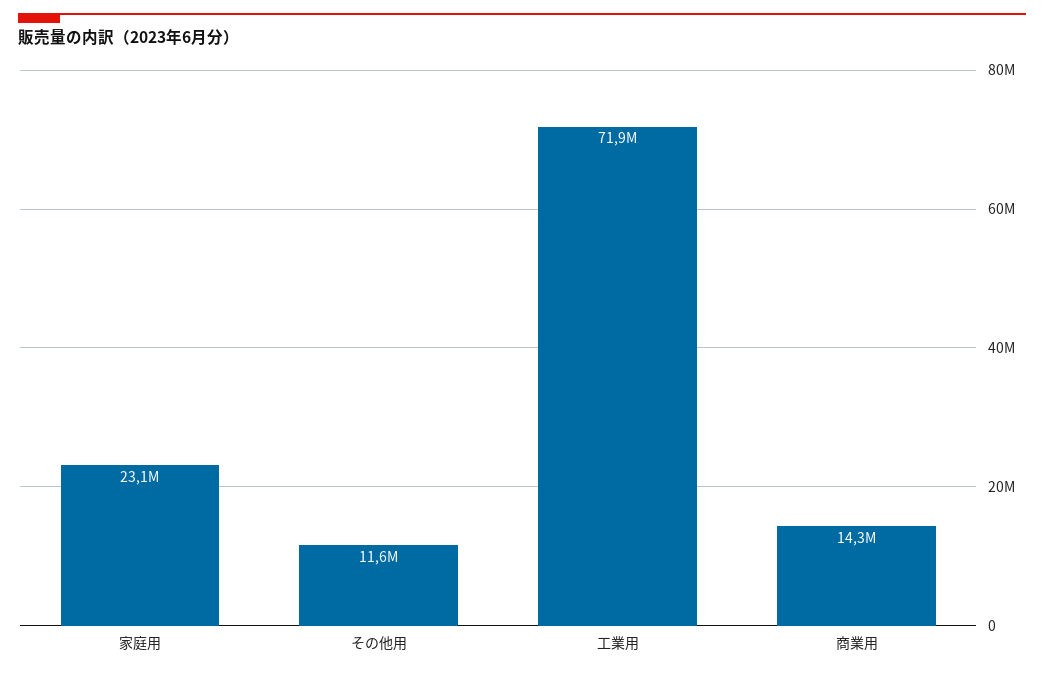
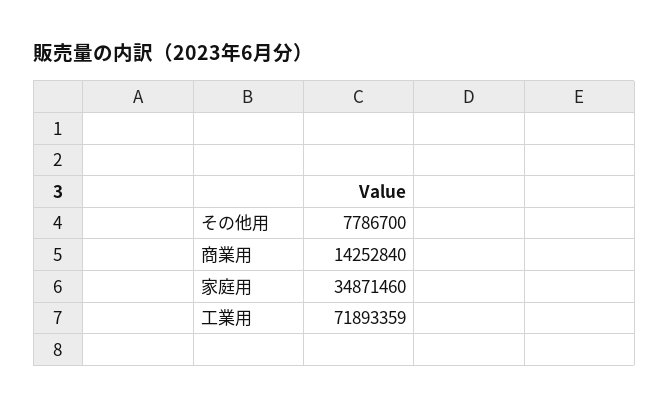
家庭用: 23100000 -> 34871460
その他用: 11600000 -> 7786700

